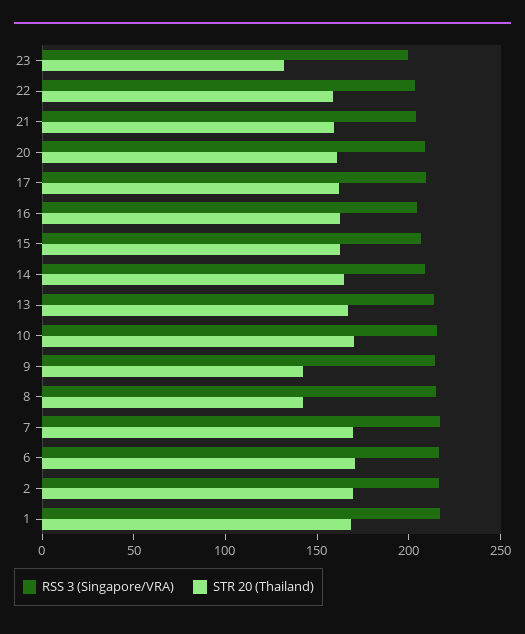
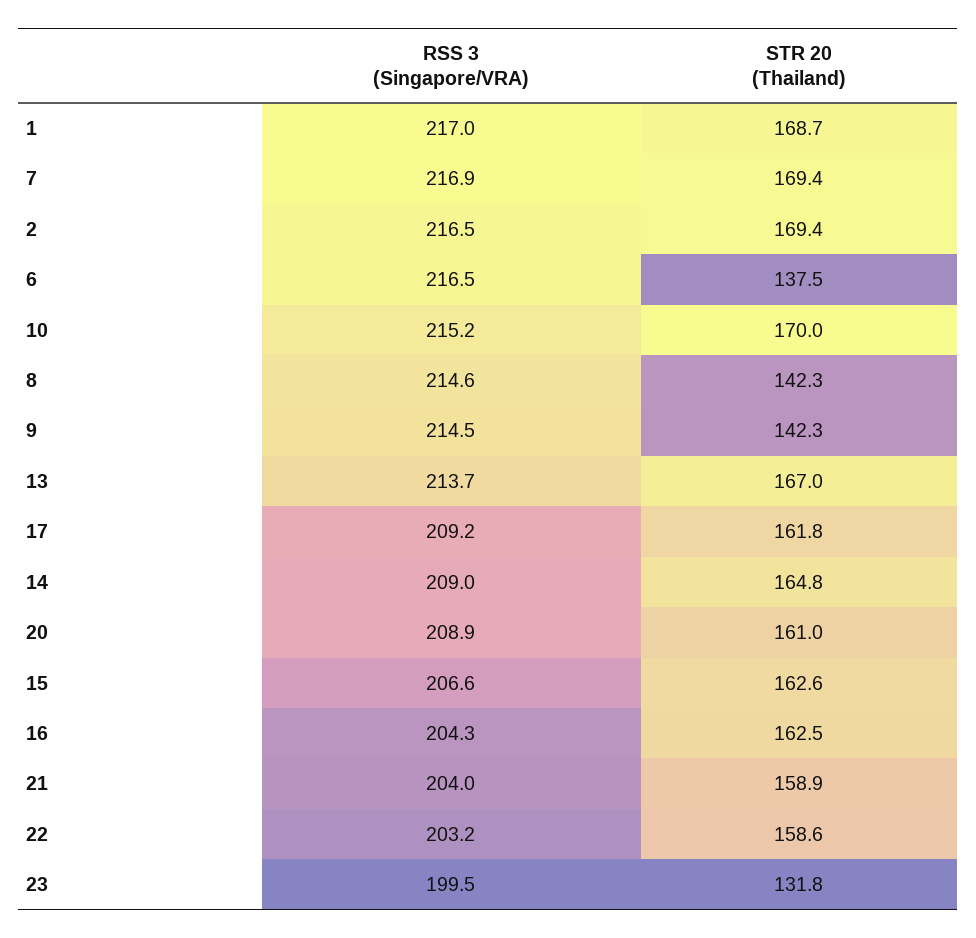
STR 20 (Thailand), 6: 170 -> 137.5

